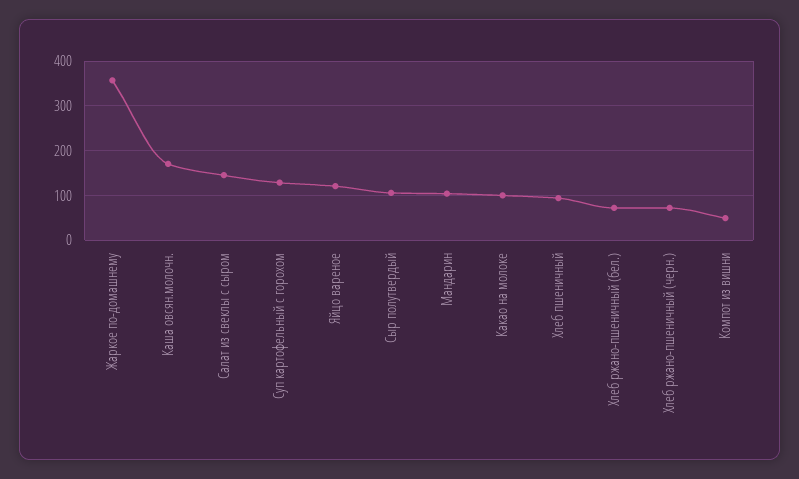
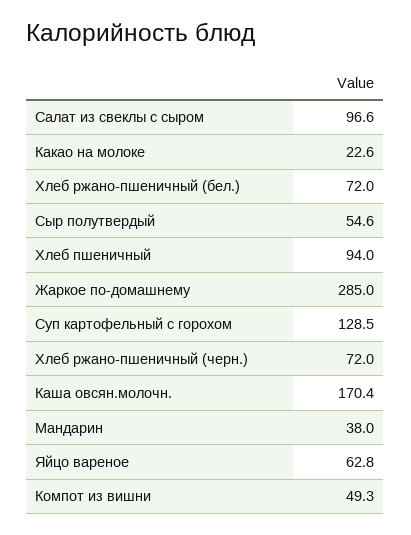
Жаркое по-домашнему: 360 -> 285
Салат из свеклы с сыром: 140 -> 96.6
Яйцо вареное: 120 -> 62.8
Сыр полутвердый: 100 -> 54.6
Мандарин: 100 -> 38
Какао на молоке: 100 -> 22.6

